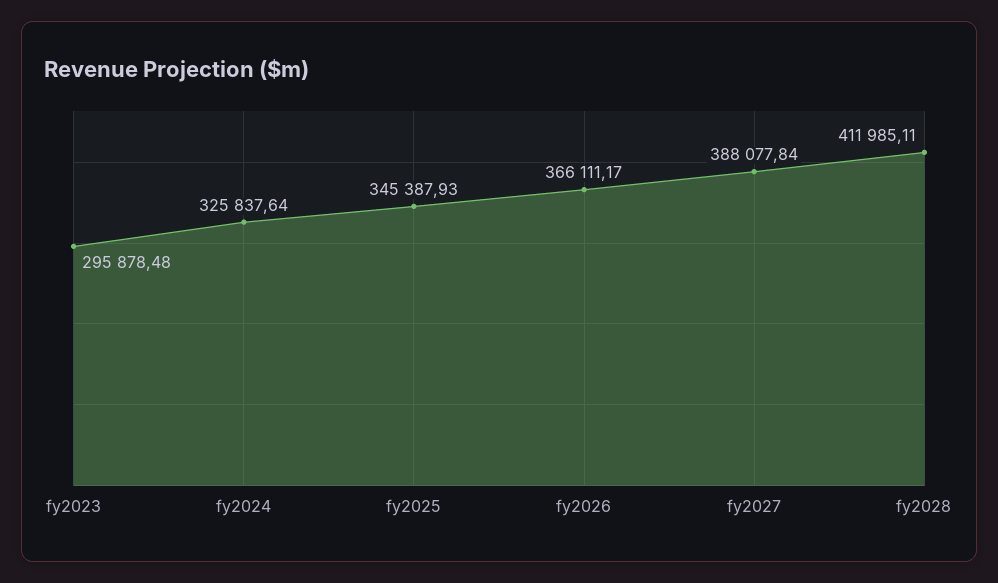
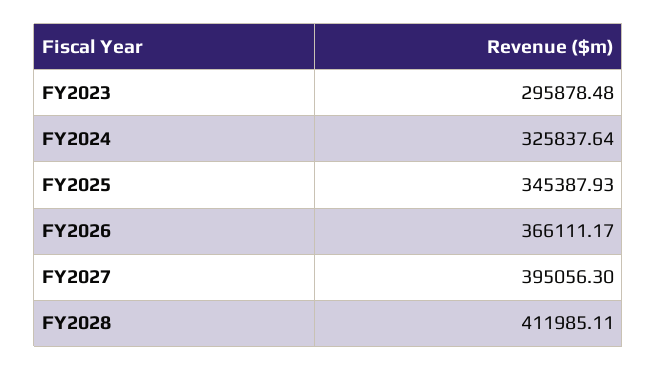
fy2027: 388077.84 -> 395056.3

